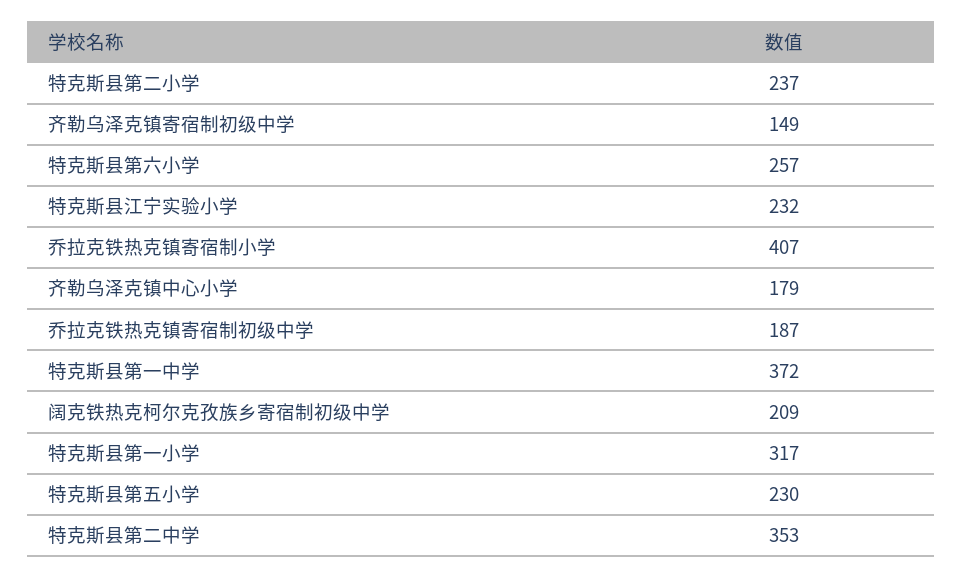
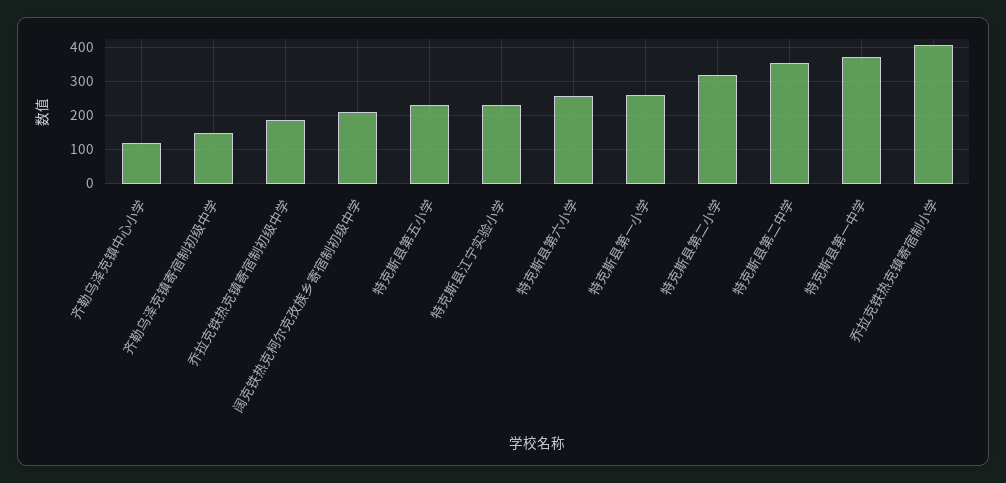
特克斯县第二小学: 237 -> 320
齐勒乌泽克镇中心小学: 179 -> 120
特克斯县第一小学: 317 -> 260

